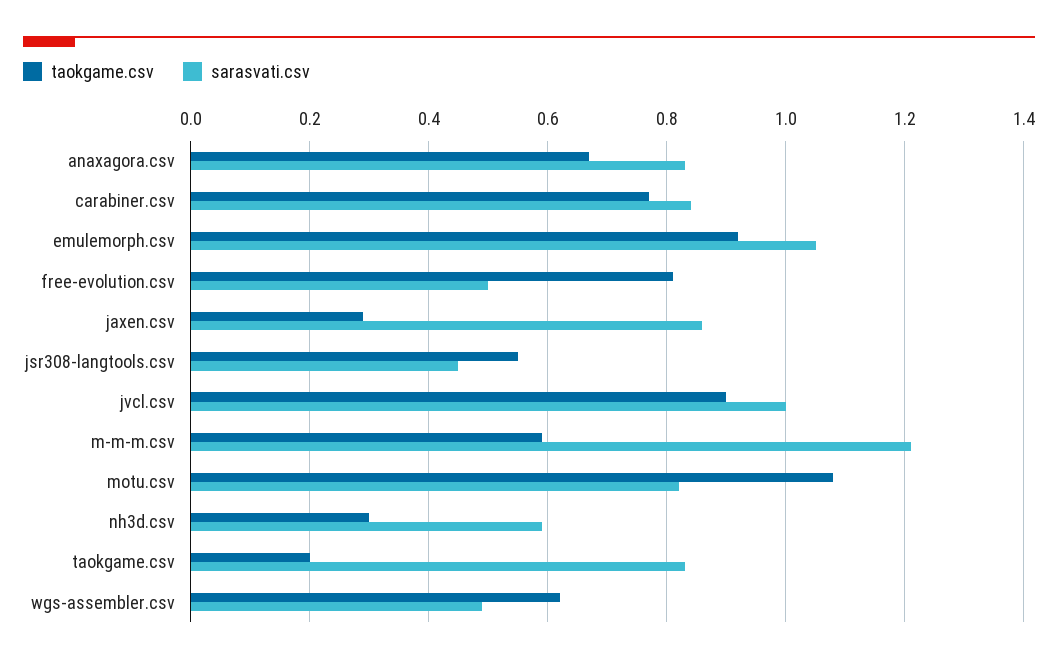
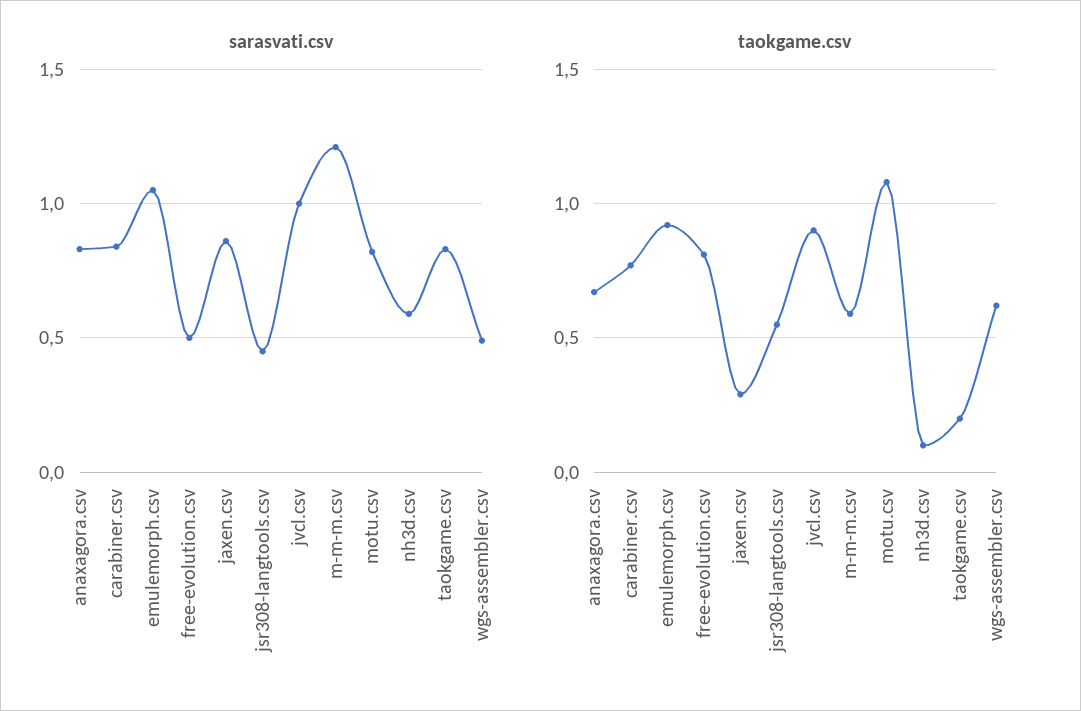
taokgame.csv, nh3d.csv: 0.3 -> 0.1

